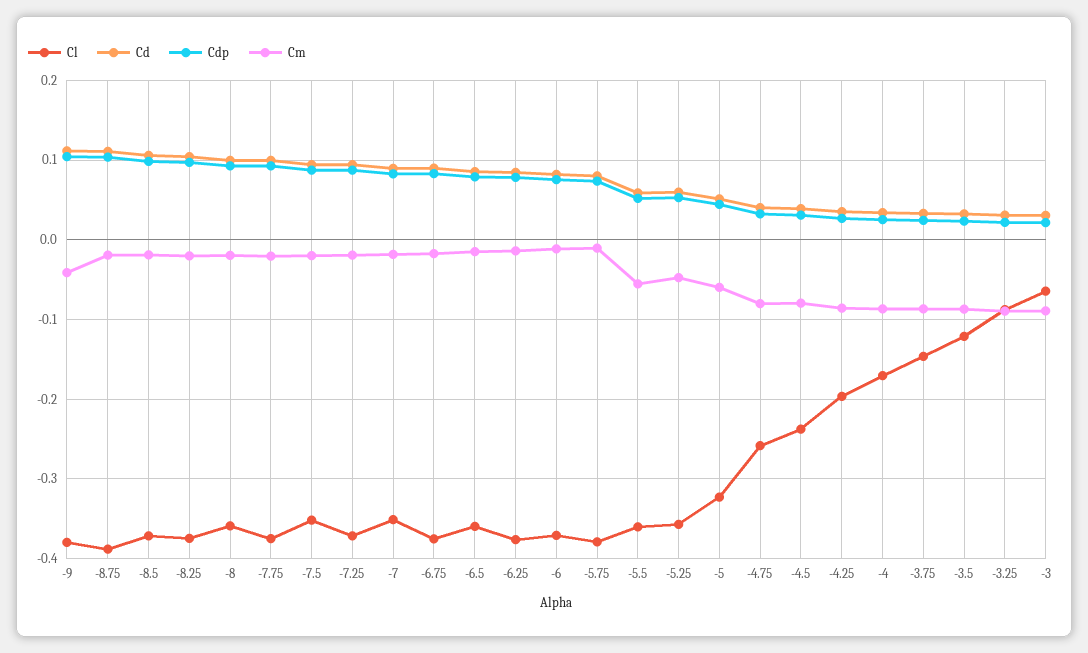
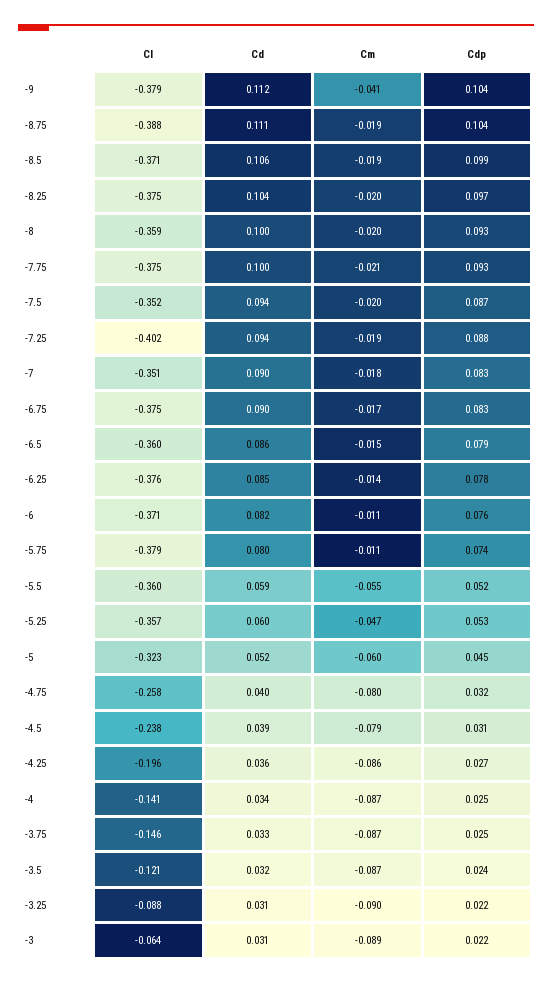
Cl, -7.25: -0.37 -> -0.402
Cl, -4: -0.17 -> -0.141

